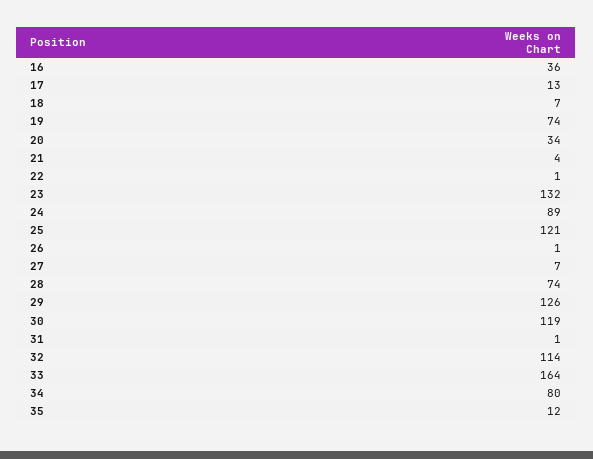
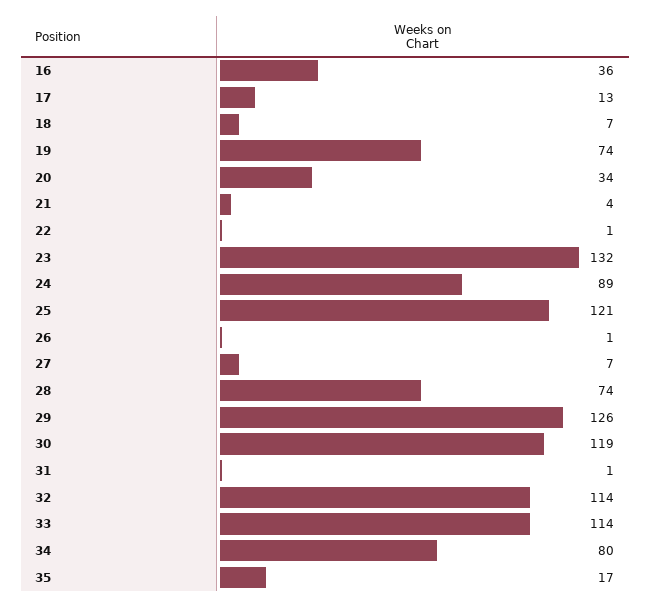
33: 164 -> 114
35: 12 -> 17

